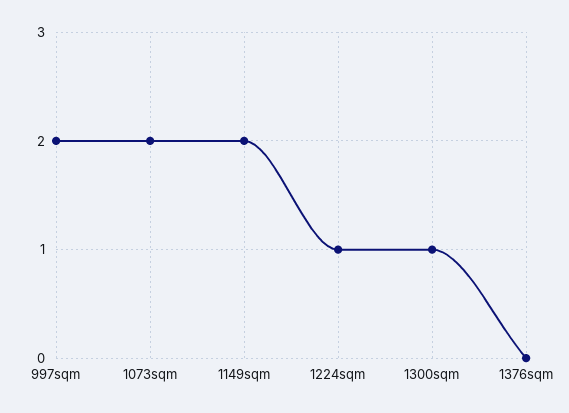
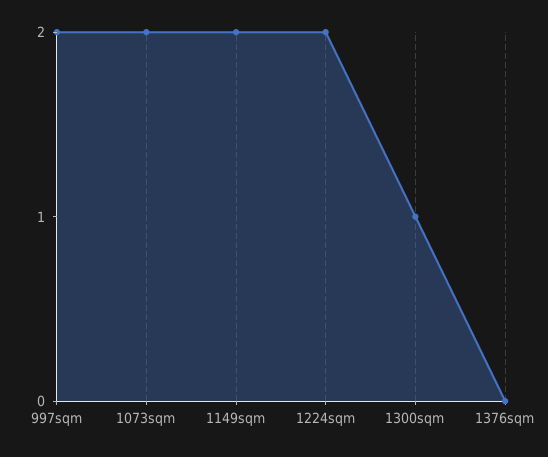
1224sqm: 1 -> 2

